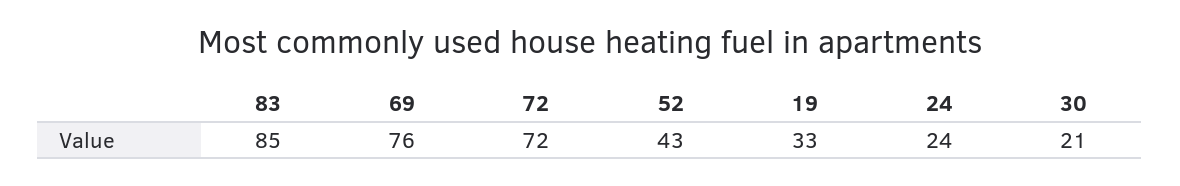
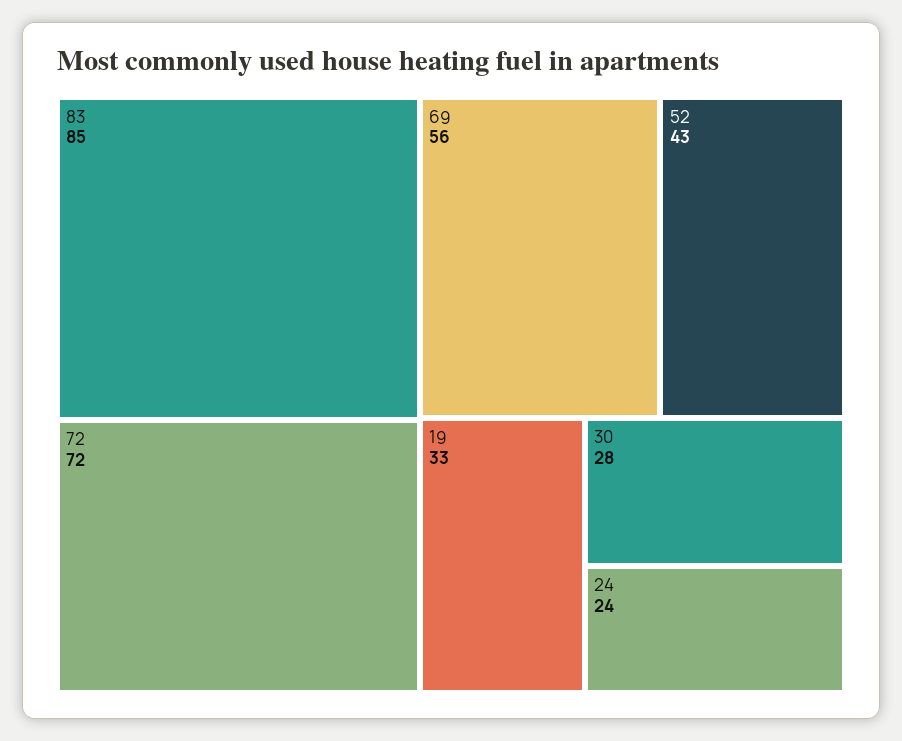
69: 76 -> 56
30: 21 -> 28

